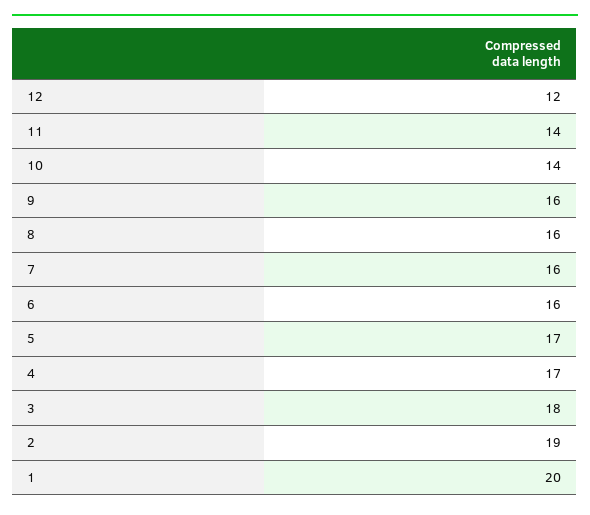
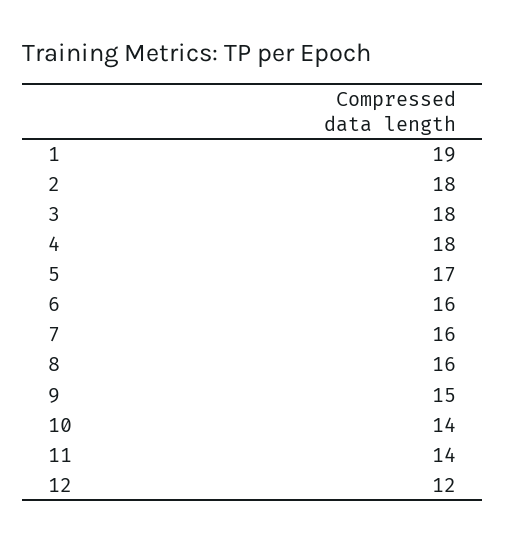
9: 16 -> 15
4: 17 -> 18
2: 19 -> 18
1: 20 -> 19

